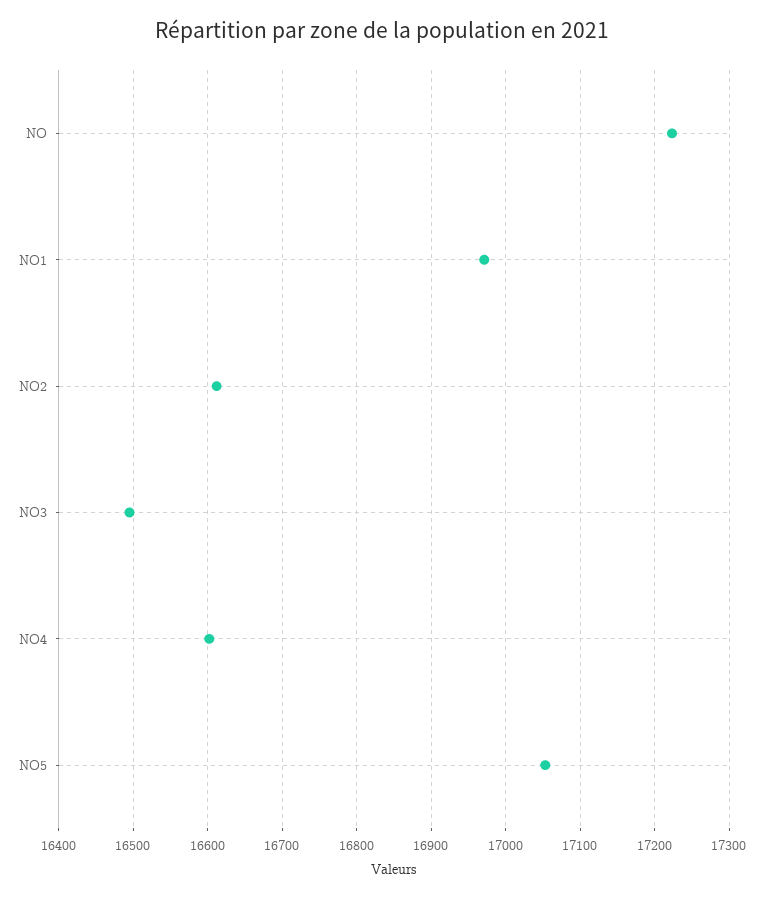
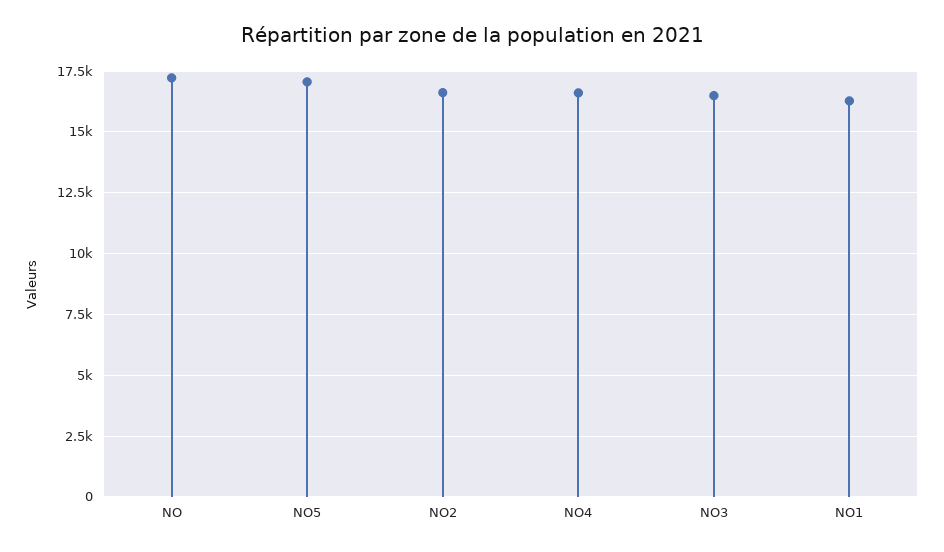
NO1: 16970 -> 16250

